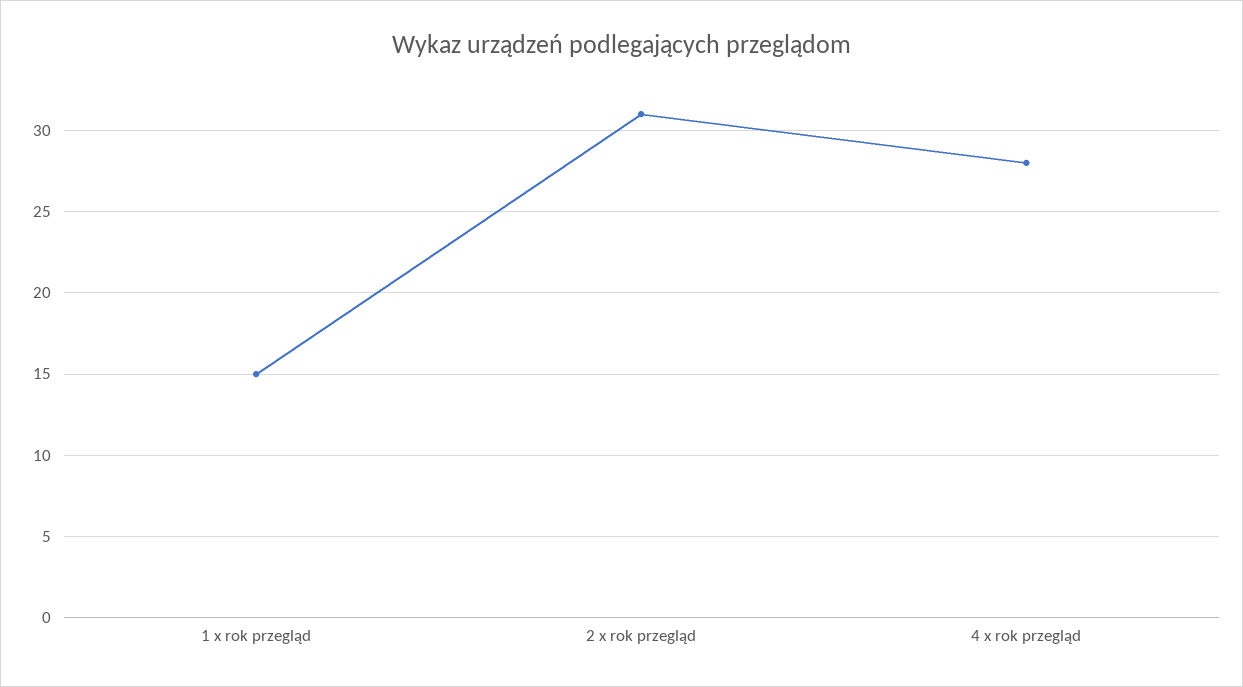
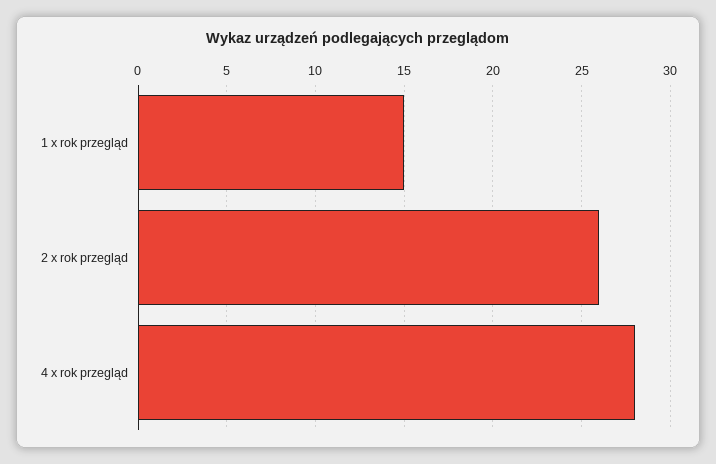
2 x rok przegląd: 31 -> 26

